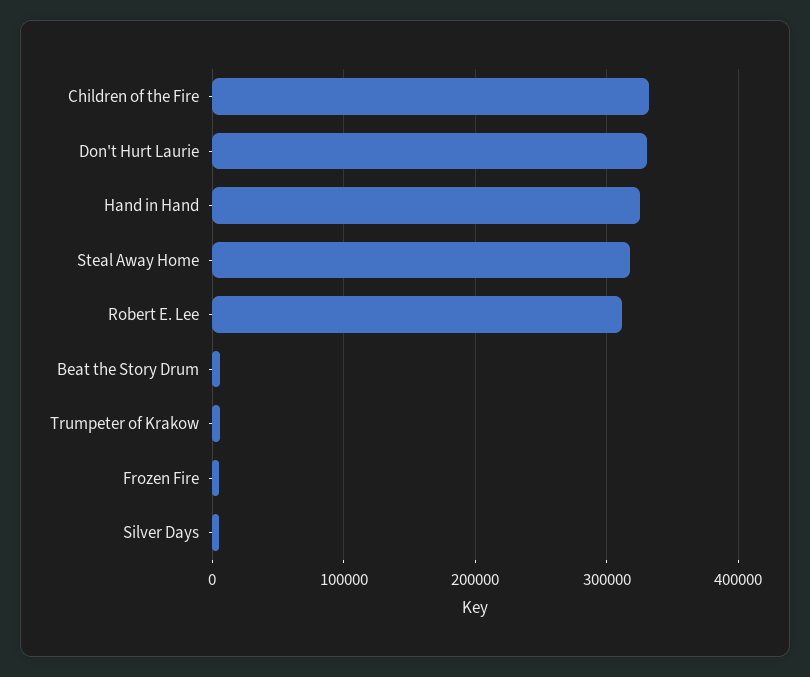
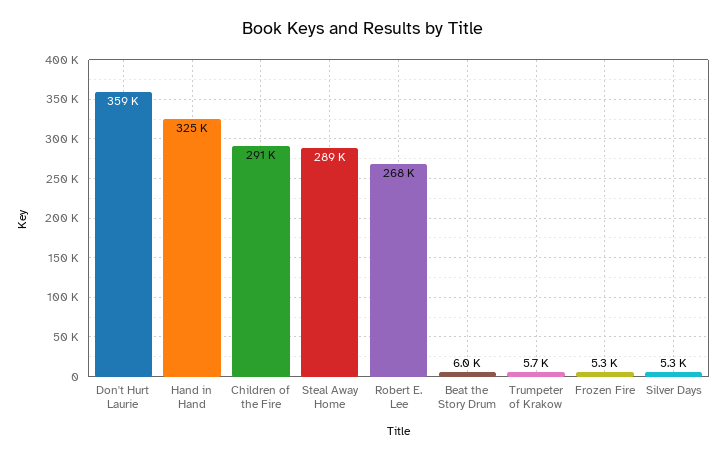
Children of the Fire: 330000 -> 291000
Don't Hurt Laurie: 330000 -> 359000
Steal Away Home: 320000 -> 289000
Robert E. Lee: 310000 -> 268000

